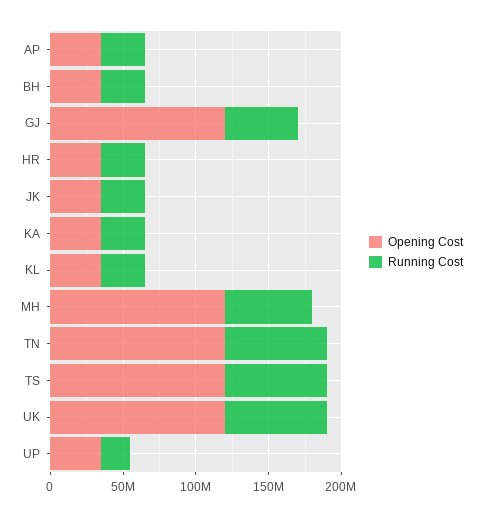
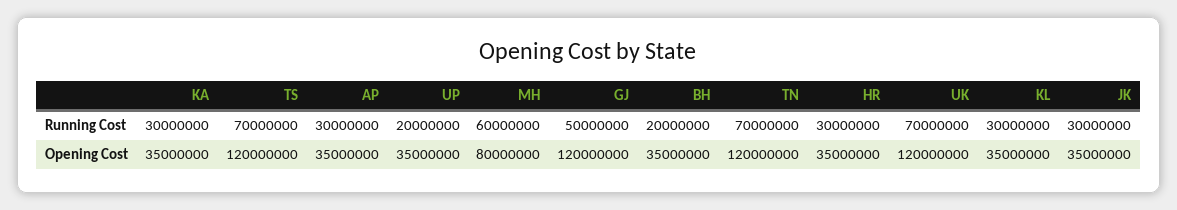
Running Cost, BH: 30000000 -> 20000000
Opening Cost, MH: 120000000 -> 80000000

